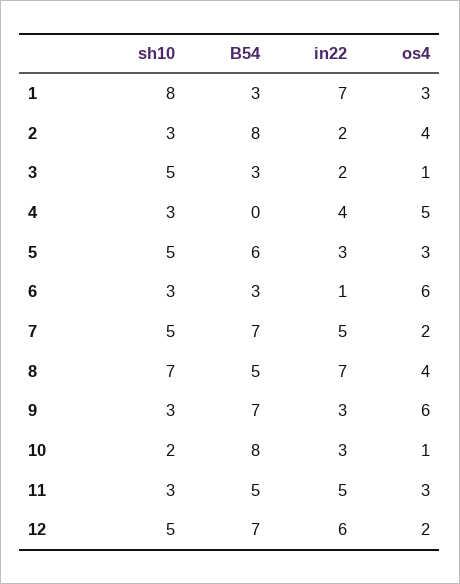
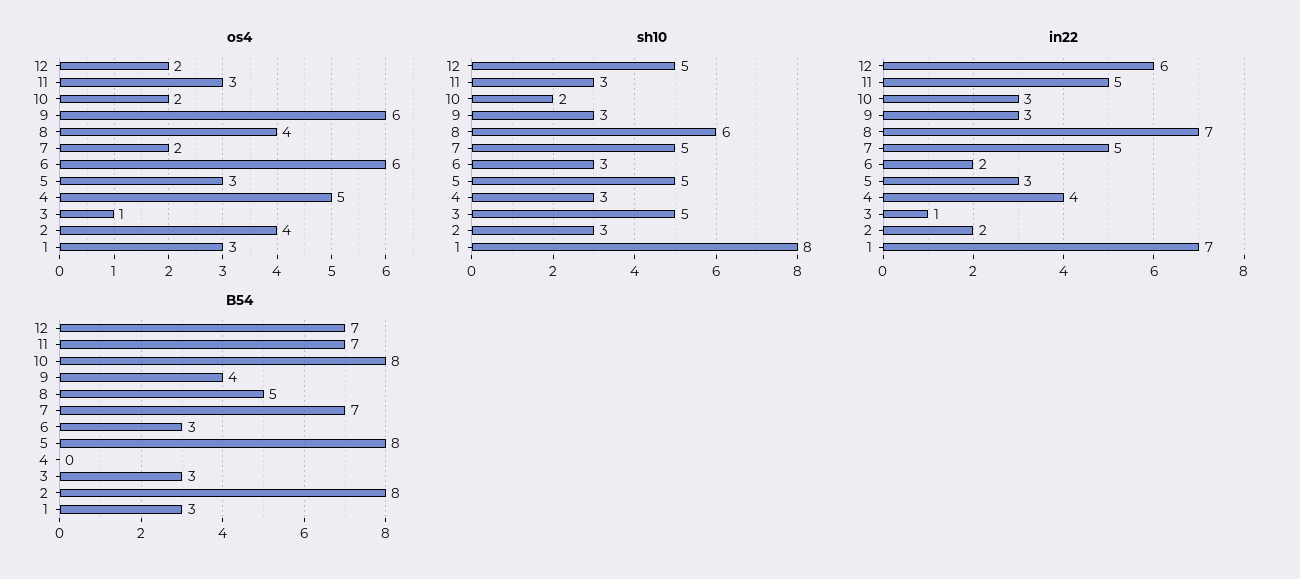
in22, 3: 2 -> 1
B54, 5: 6 -> 8
in22, 6: 1 -> 2
sh10, 8: 7 -> 6
B54, 9: 7 -> 4
os4, 10: 1 -> 2
B54, 11: 5 -> 7

